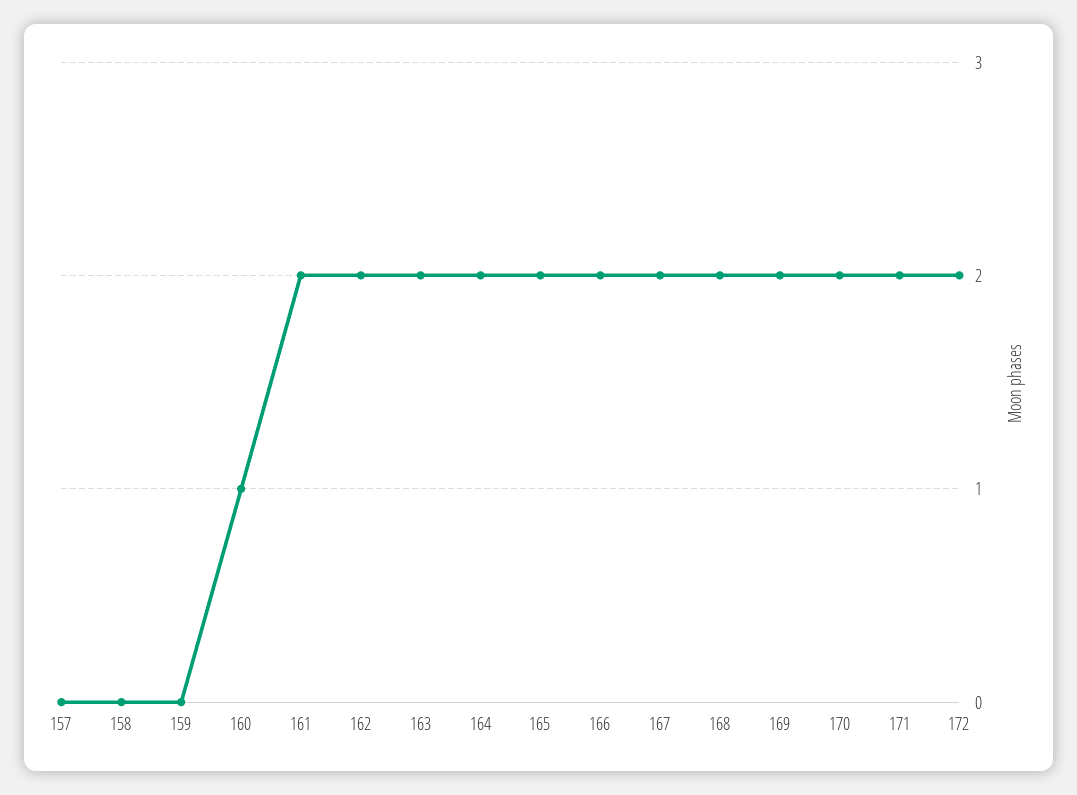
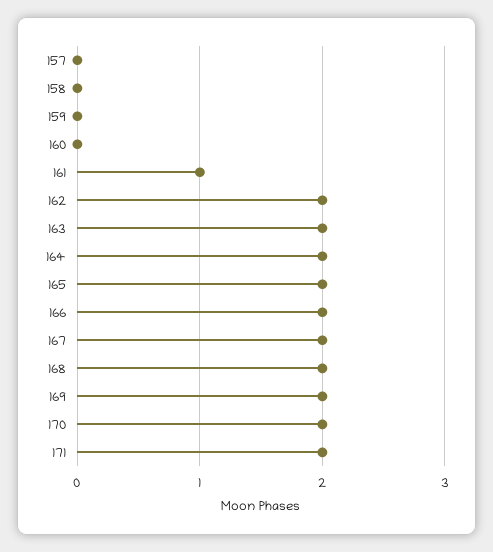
160: 1 -> 0
161: 2 -> 1
172: 2 -> none

